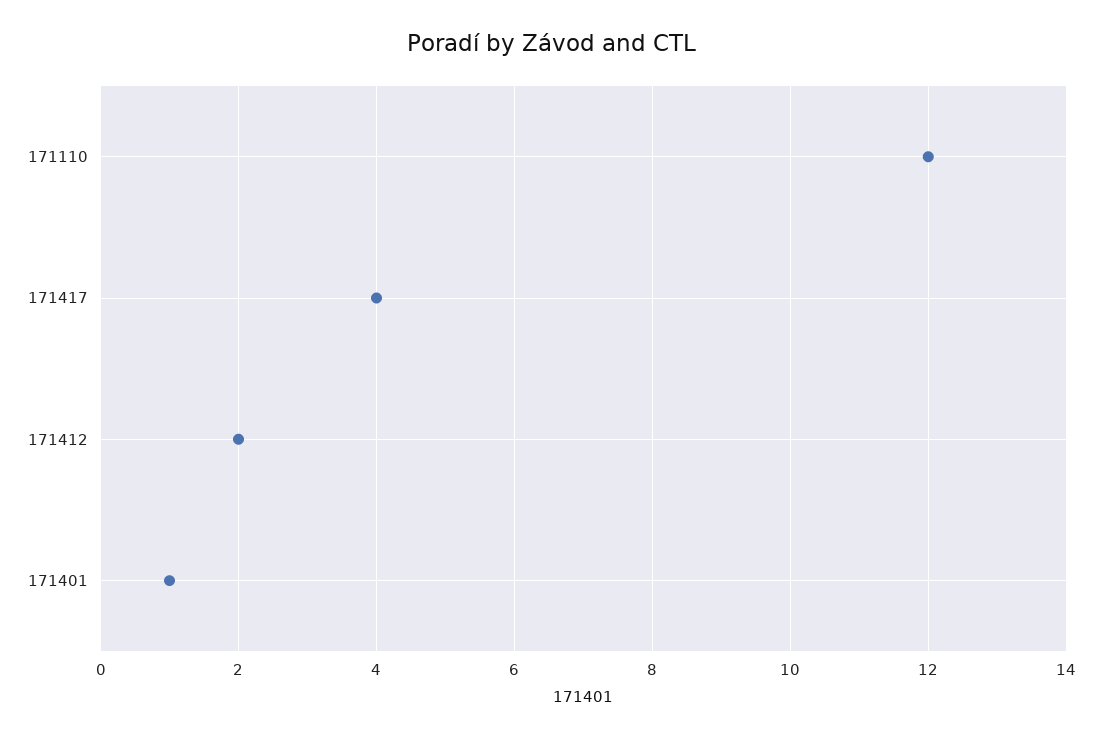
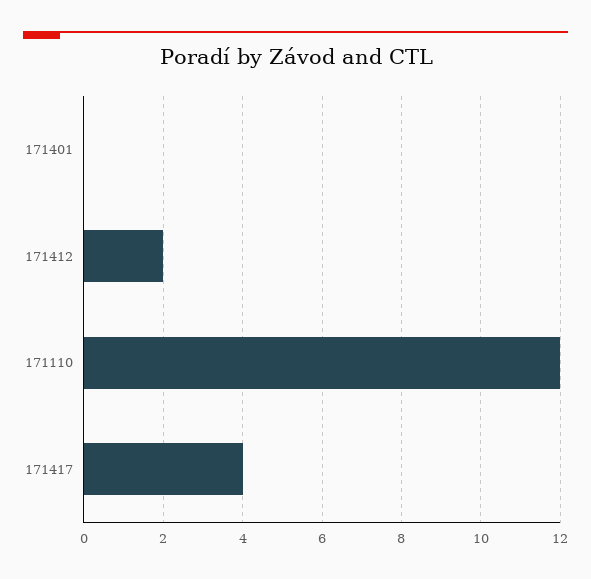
171401: 1 -> 0

